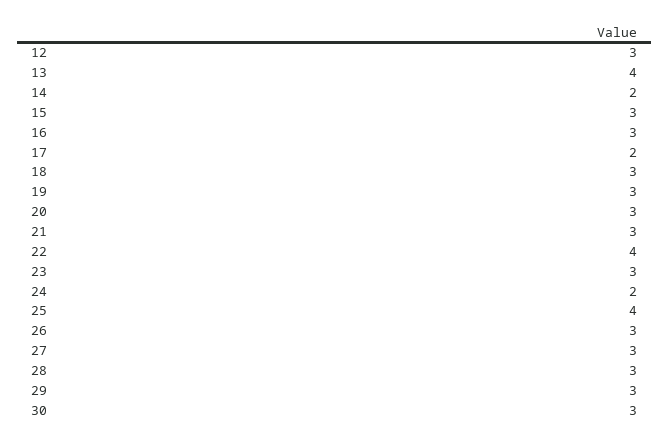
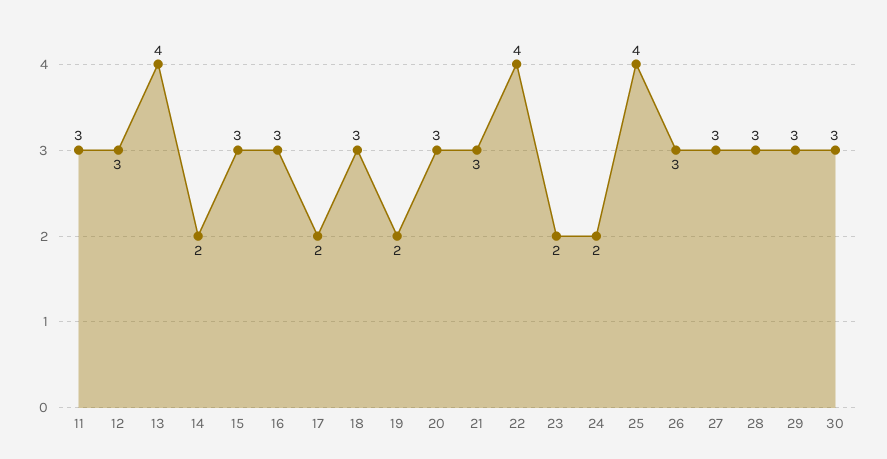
19: 3 -> 2
23: 3 -> 2
11: none -> 3

